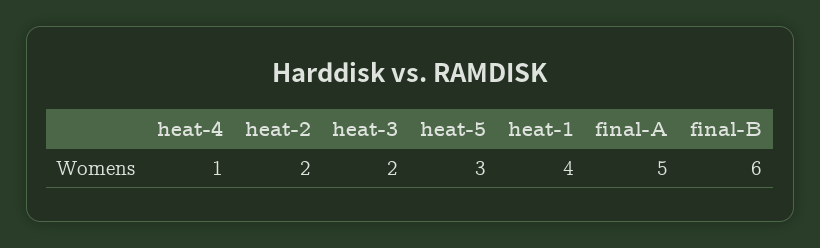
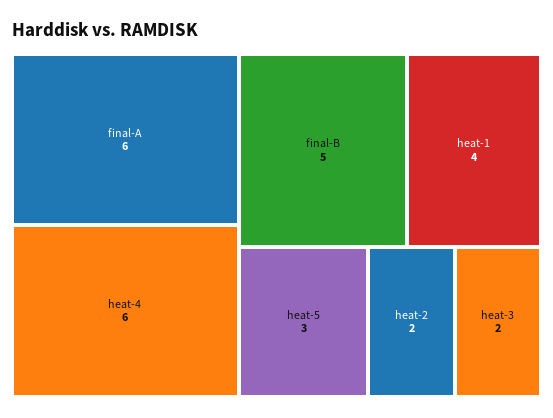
heat-4: 1 -> 6
final-A: 5 -> 6
final-B: 6 -> 5

